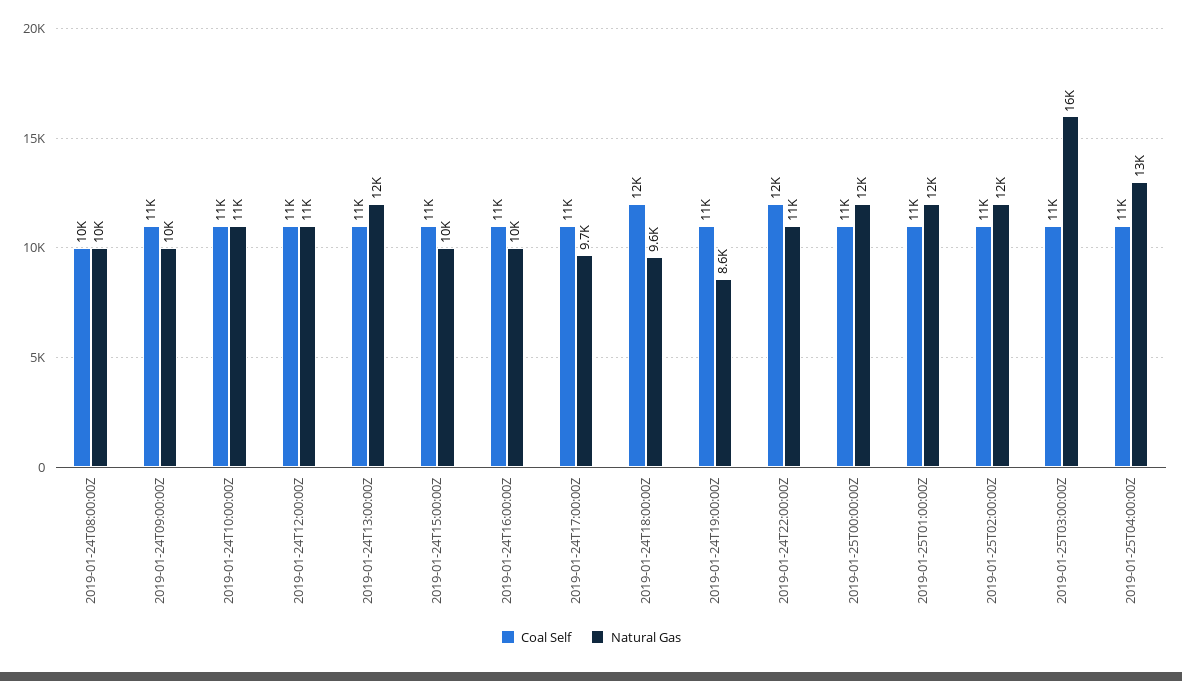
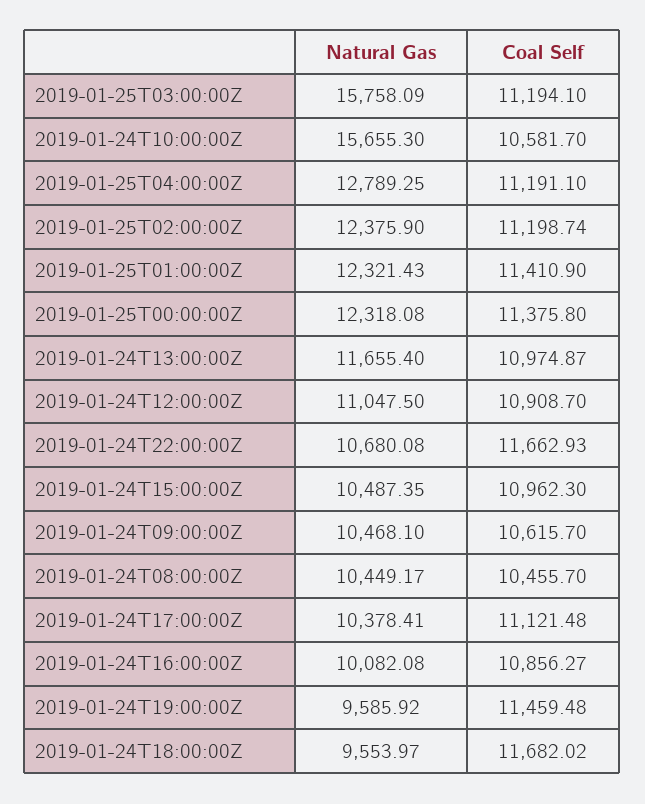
Natural Gas, 2019-01-24T10:00:00Z: 11000 -> 15655.3
Natural Gas, 2019-01-24T17:00:00Z: 9700 -> 10378.41
Natural Gas, 2019-01-24T19:00:00Z: 8600 -> 9585.92

